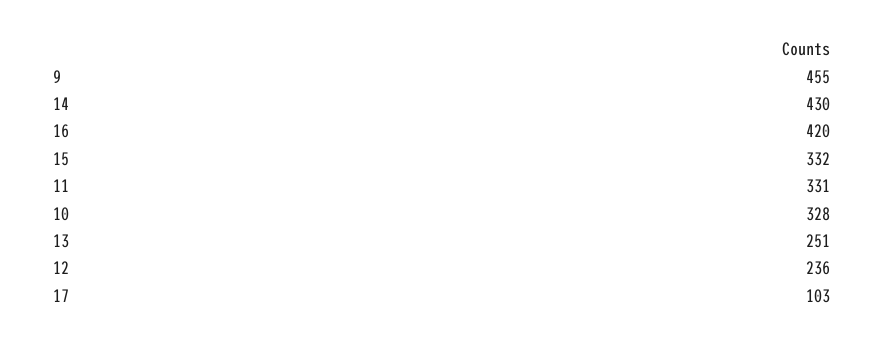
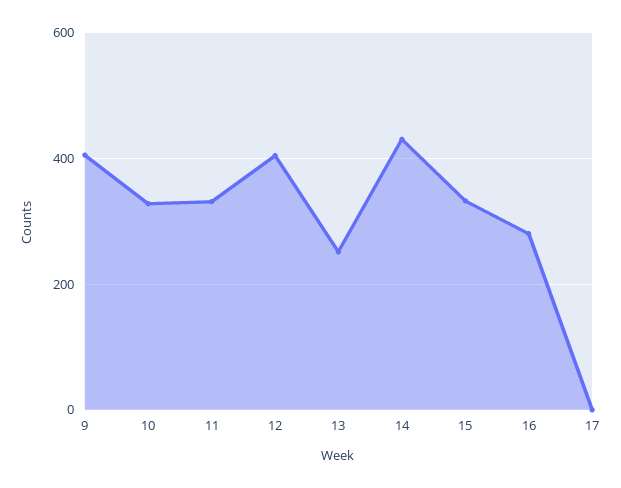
9: 455 -> 400
16: 420 -> 280
12: 236 -> 400
17: 103 -> 0

